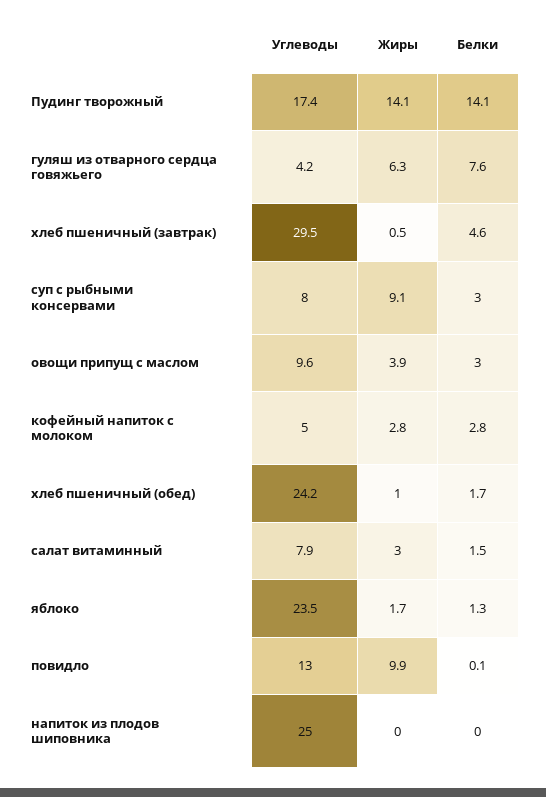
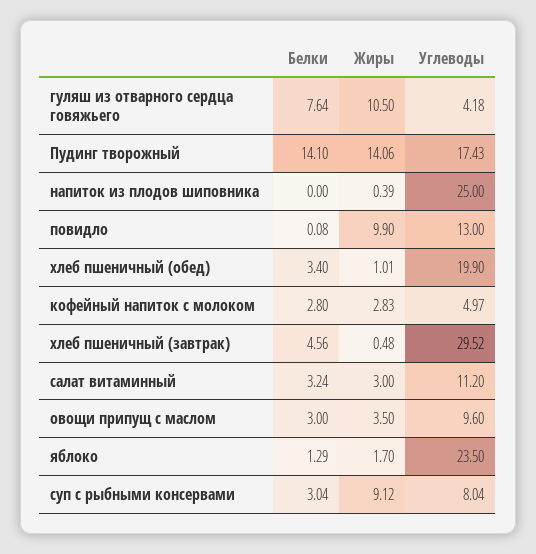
Жиры, гуляш из отварного сердца говяжьего: 6.3 -> 10.5
Жиры, овощи припущ с маслом: 3.9 -> 3.5
Углеводы, хлеб пшеничный (обед): 24.2 -> 19.9
Белки, хлеб пшеничный (обед): 1.7 -> 3.4
Углеводы, салат витаминный: 7.9 -> 11.2
Белки, салат витаминный: 1.5 -> 3.24
Жиры, напиток из плодов шиповника: 0 -> 0.39

